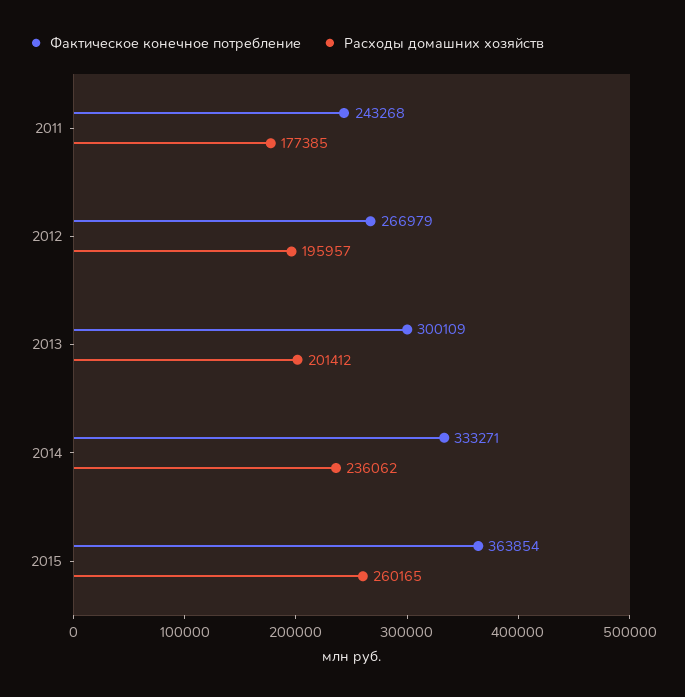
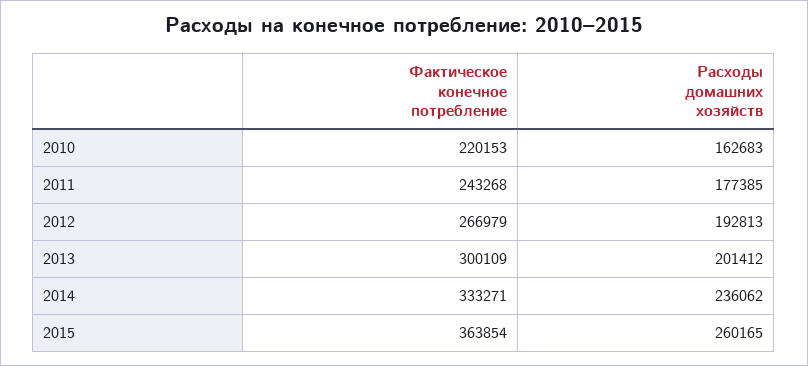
Расходы домашних хозяйств, 2012: 195957 -> 192813
Фактическое конечное потребление, 2010: none -> 220153
Расходы домашних хозяйств, 2010: none -> 162683

